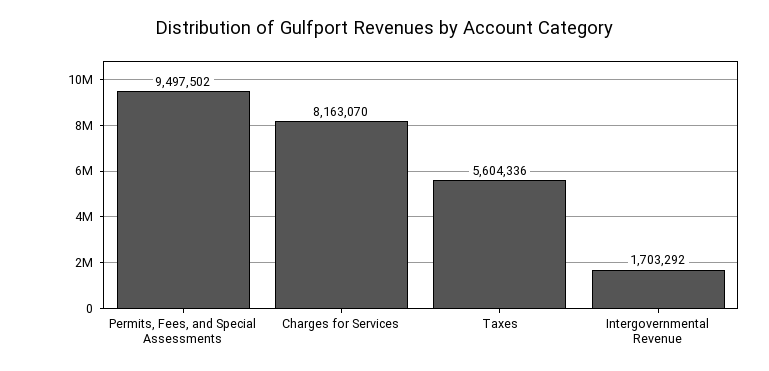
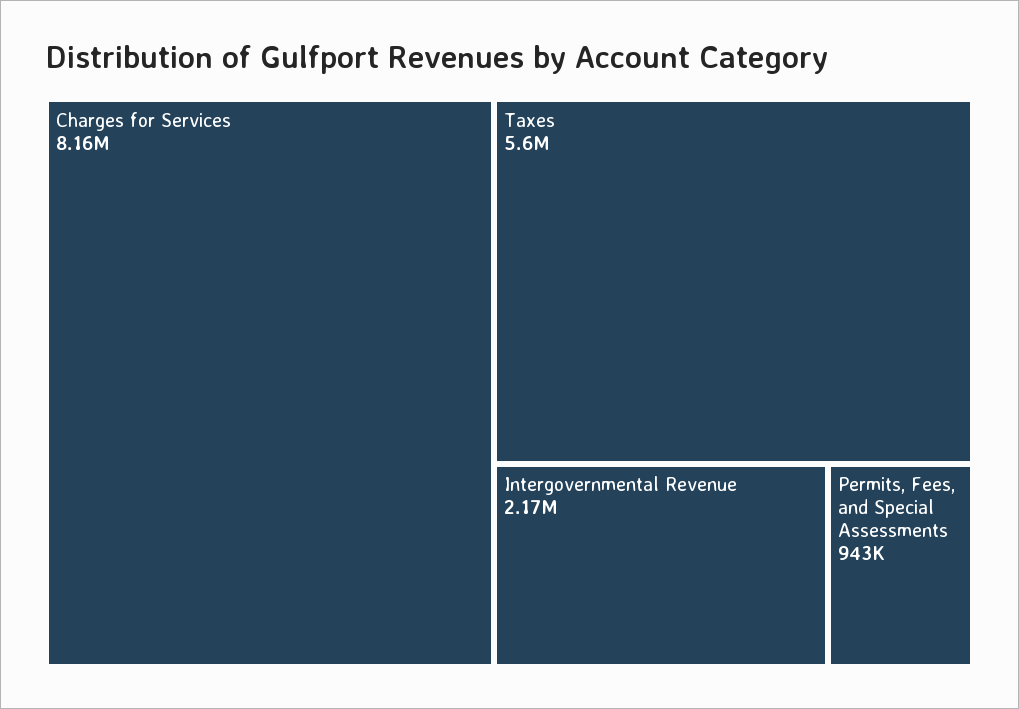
Permits, Fees, and Special Assessments: 9497502 -> 943000
Intergovernmental Revenue: 1703292 -> 2170000

